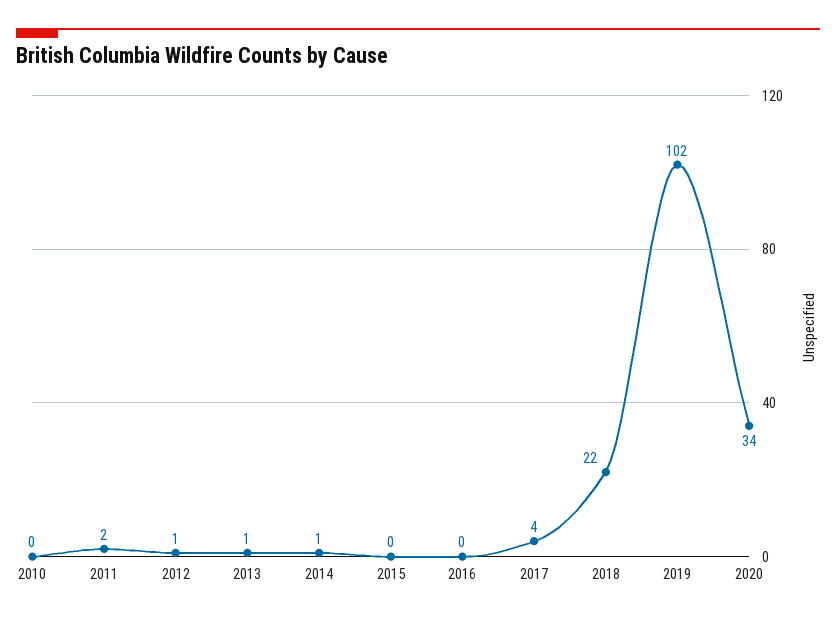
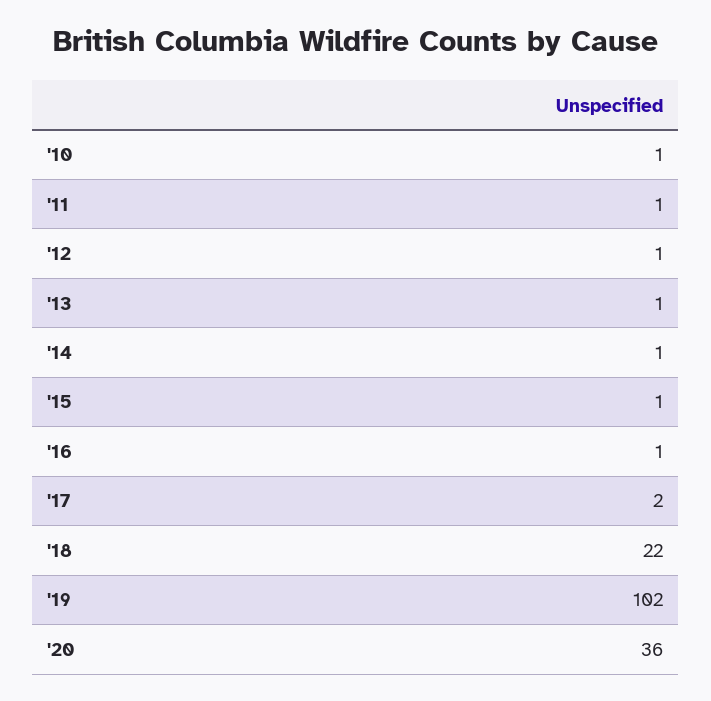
2010: 0 -> 1
2011: 2 -> 1
2015: 0 -> 1
2016: 0 -> 1
2017: 4 -> 2
2020: 34 -> 36

